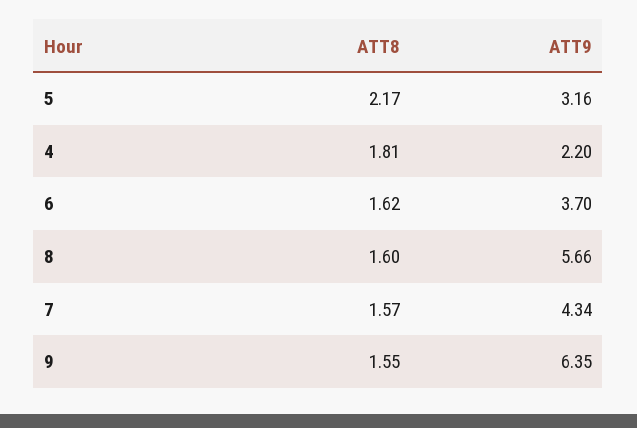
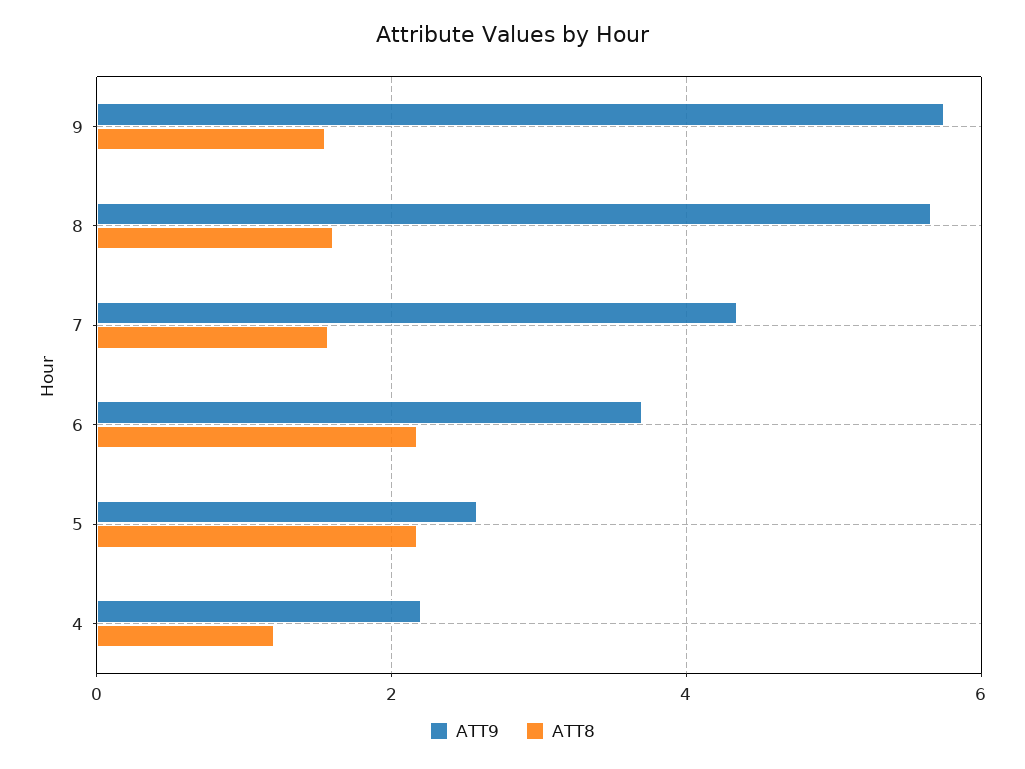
ATT9, 5: 3.16 -> 2.6
ATT8, 4: 1.81 -> 1.2
ATT8, 6: 1.62 -> 2.2
ATT9, 9: 6.35 -> 5.8

